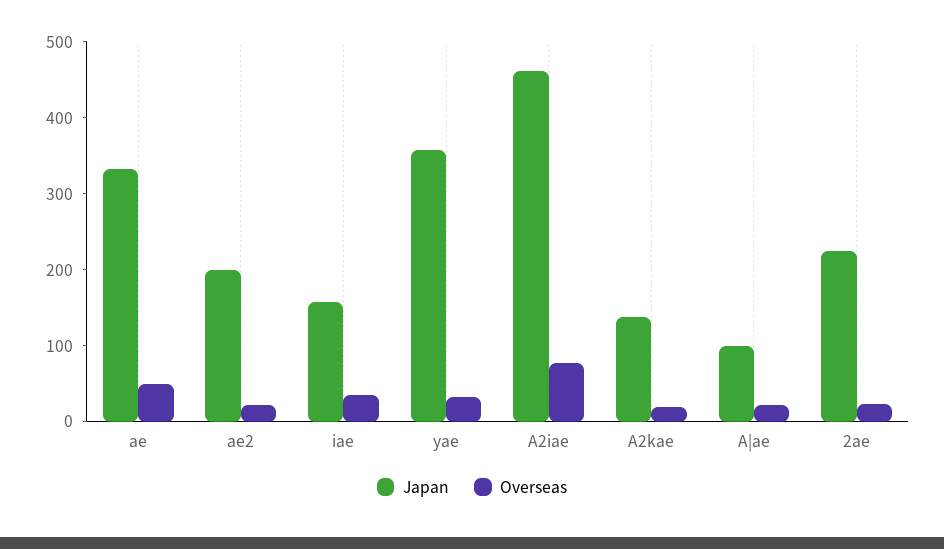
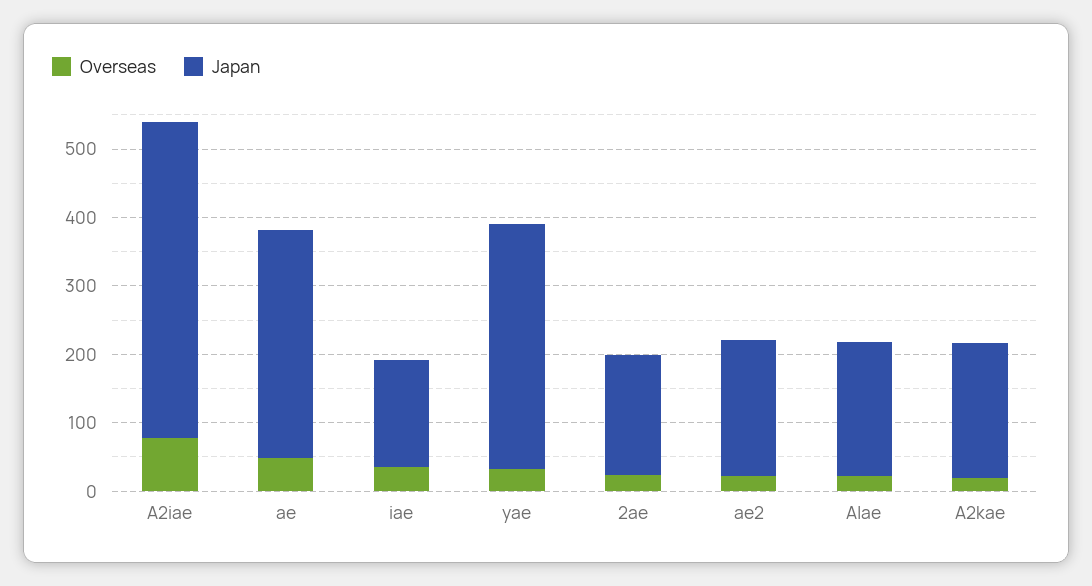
Japan, A2kae: 140 -> 200
Japan, A|ae: 100 -> 200
Japan, 2ae: 220 -> 180

